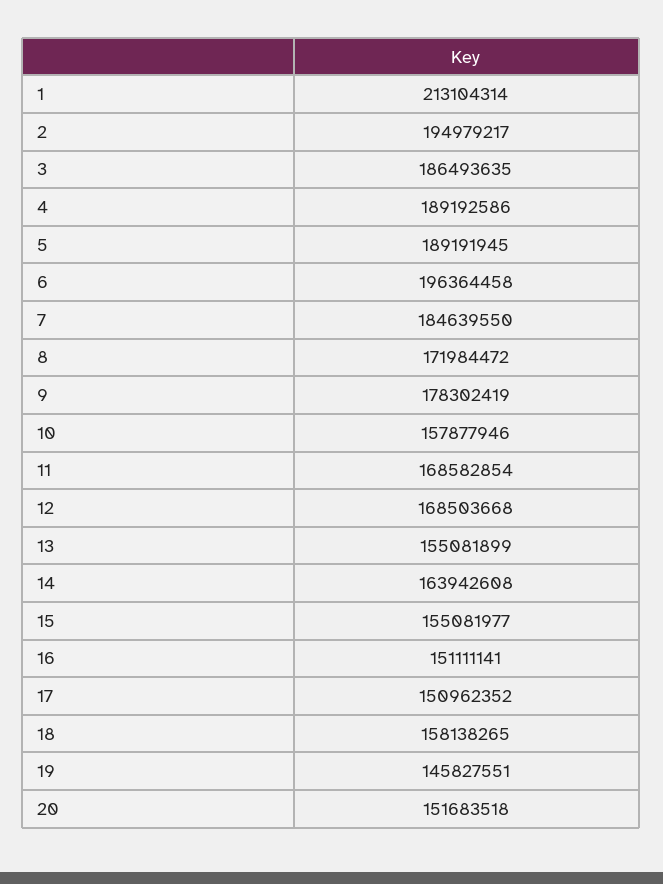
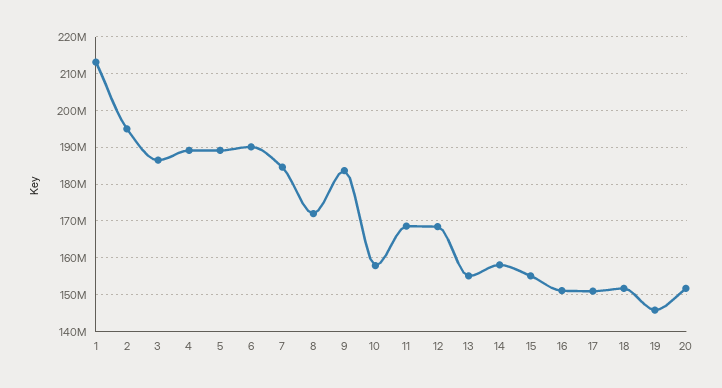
6: 196364458 -> 190000000
9: 178302419 -> 184000000
14: 163942608 -> 158000000
18: 158138265 -> 152000000

